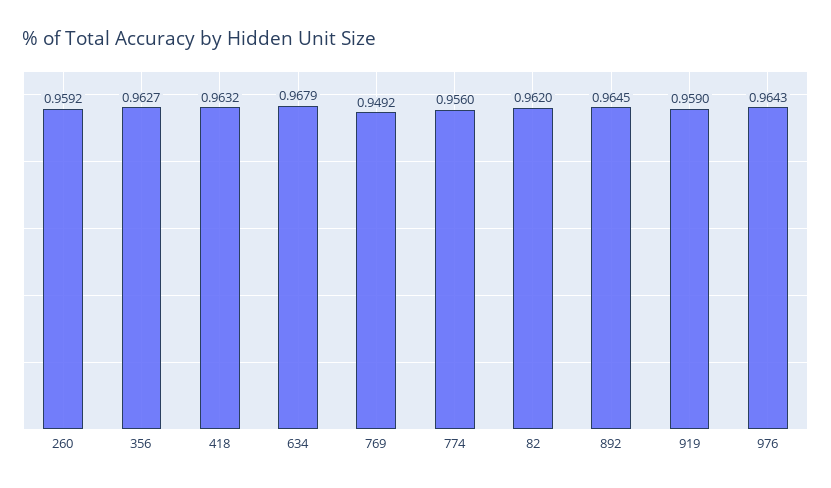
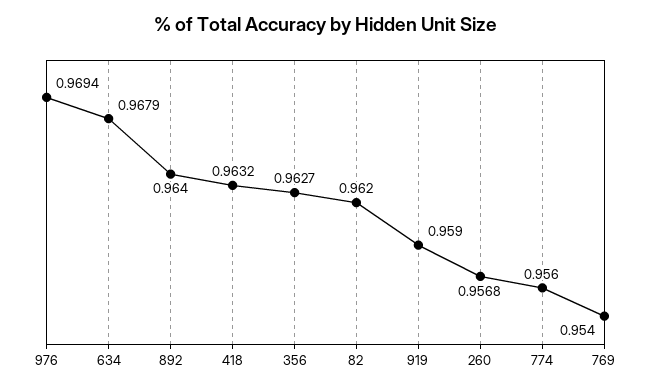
260: 0.9592 -> 0.9568
769: 0.9492 -> 0.954
892: 0.9645 -> 0.964
976: 0.9643 -> 0.9694

